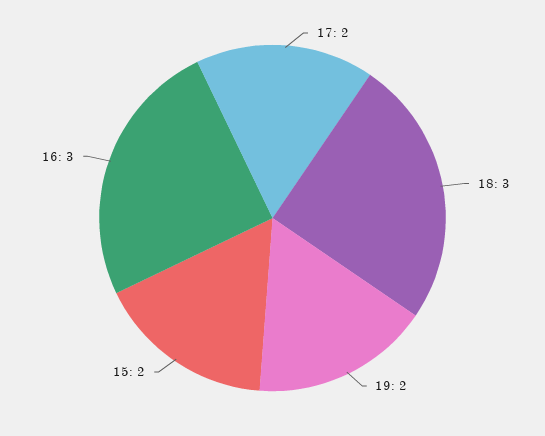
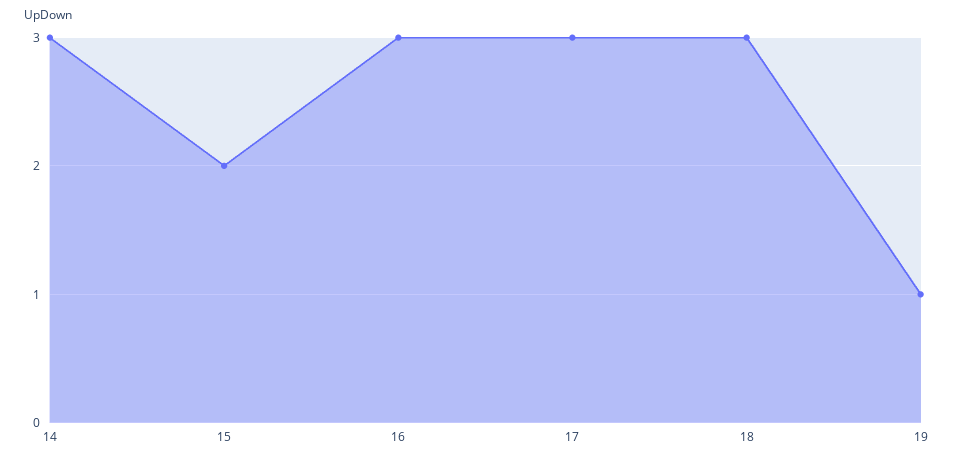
17: 2 -> 3
19: 2 -> 1
14: none -> 3

